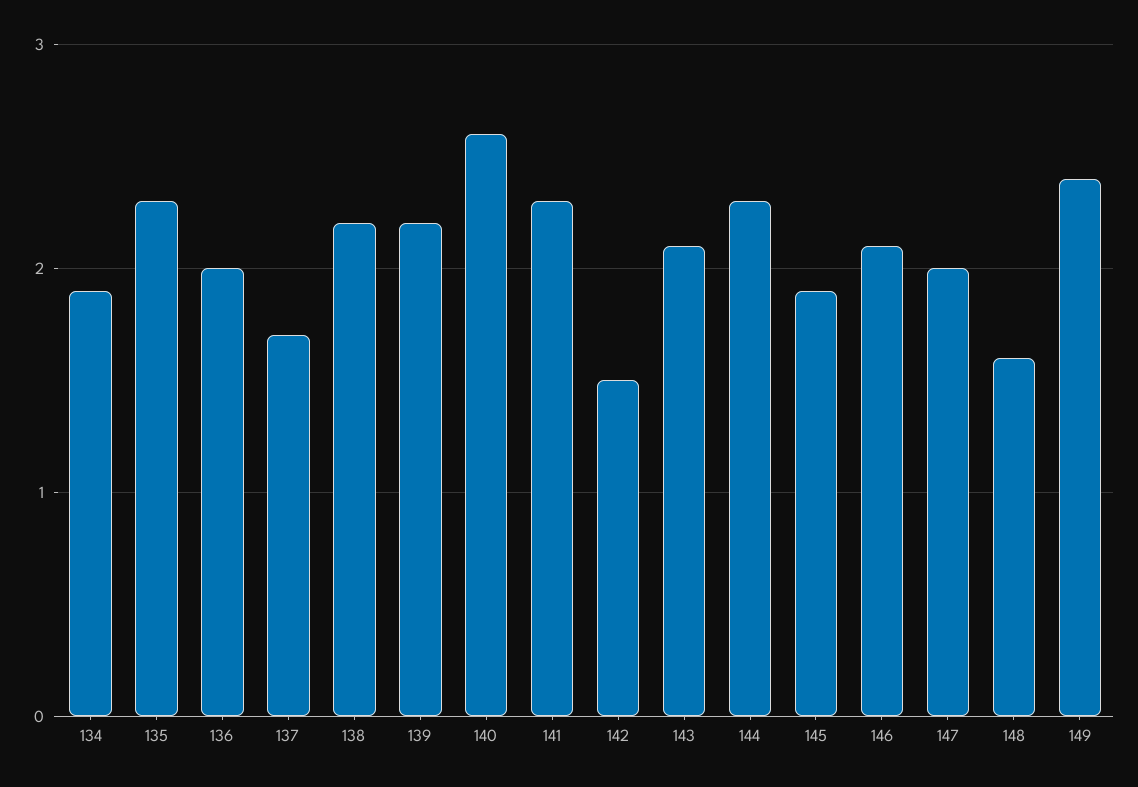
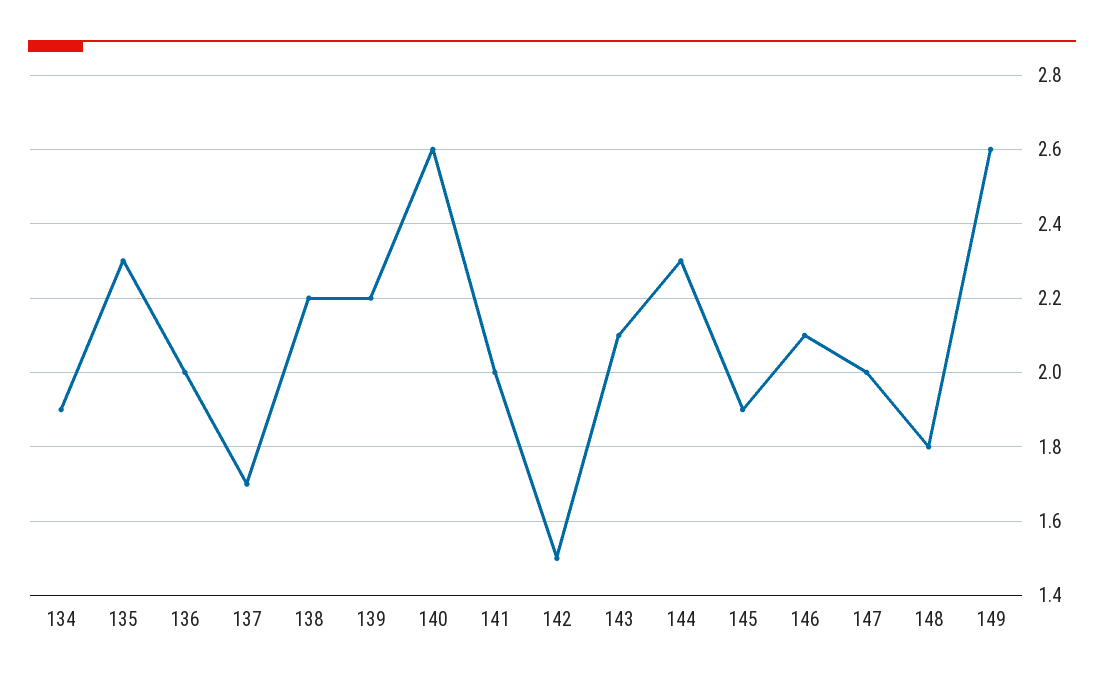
141: 2.3 -> 2
148: 1.6 -> 1.8
149: 2.4 -> 2.6

